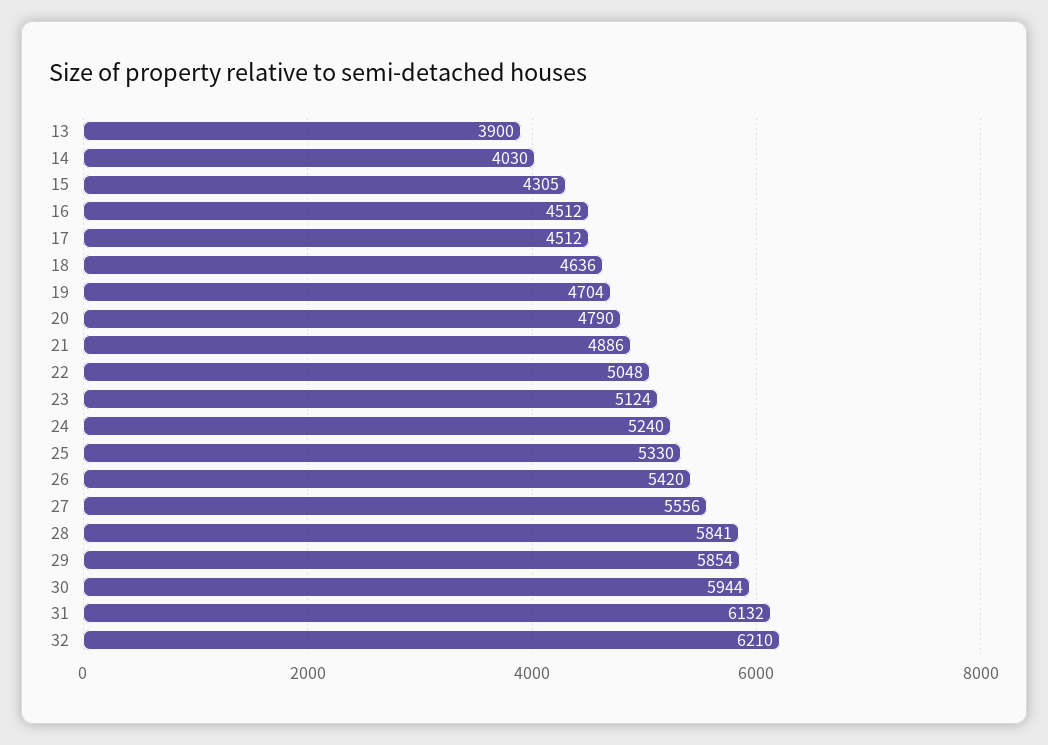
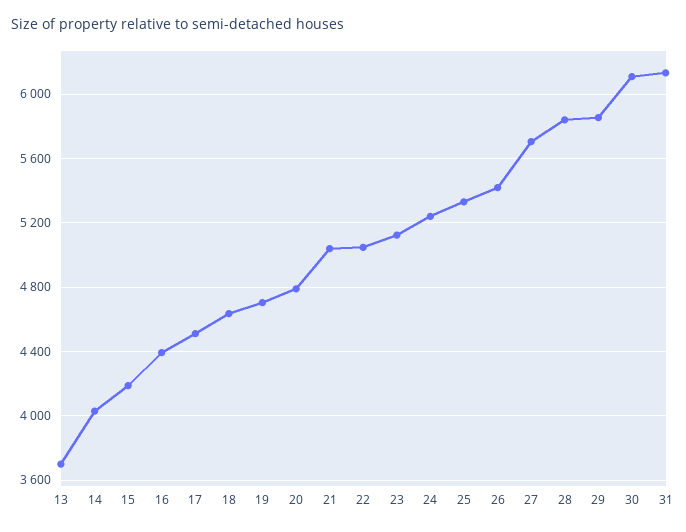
13: 3900 -> 3700
15: 4305 -> 4200
16: 4512 -> 4400
21: 4886 -> 5050
27: 5556 -> 5700
30: 5944 -> 6100
32: 6210 -> none

